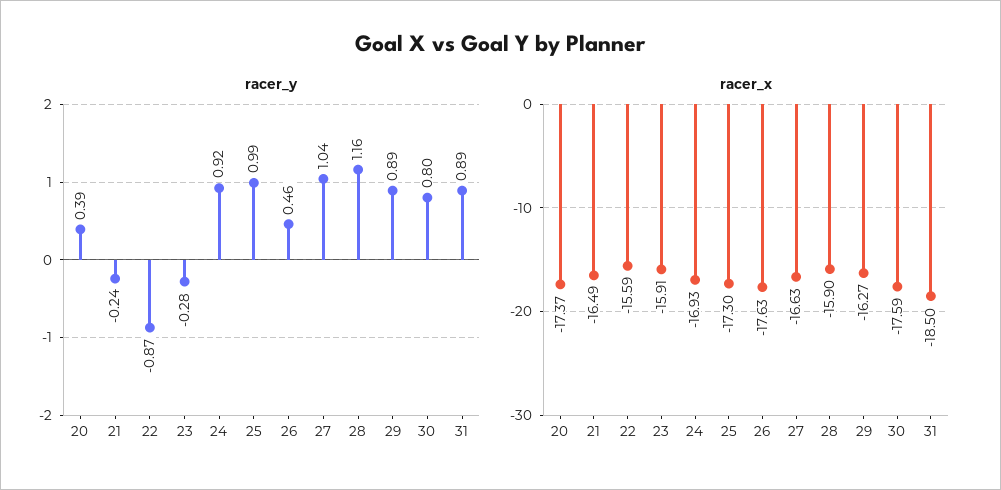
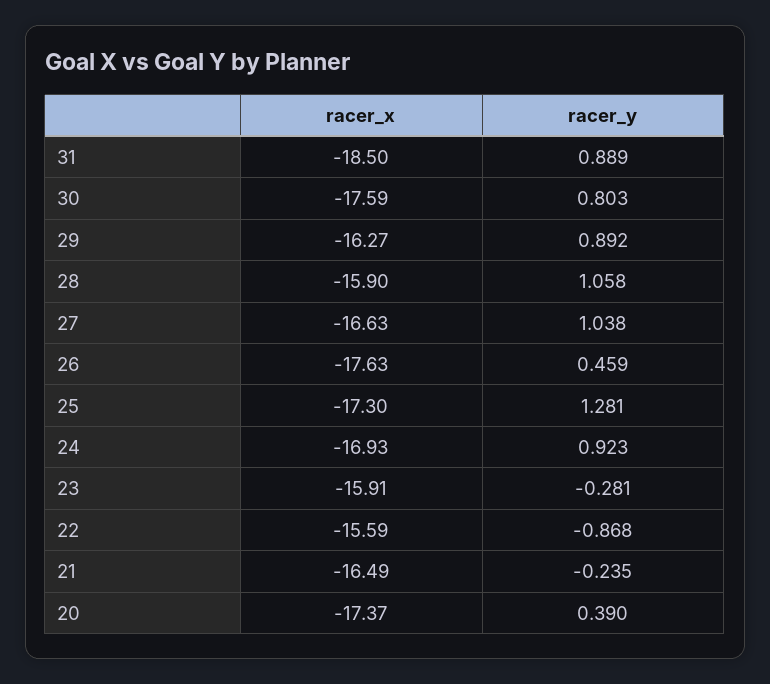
racer_y, 25: 0.99 -> 1.281
racer_y, 28: 1.16 -> 1.058

